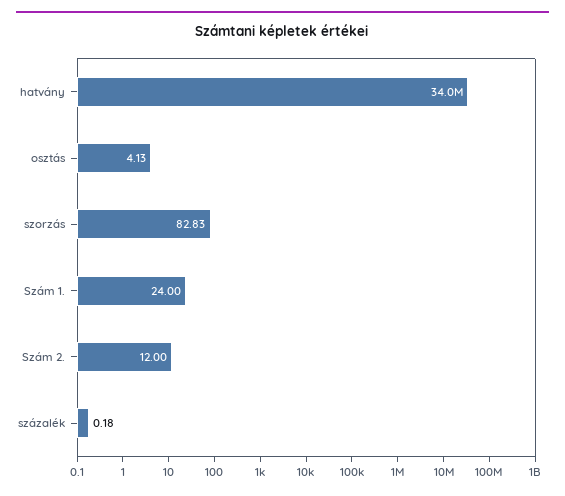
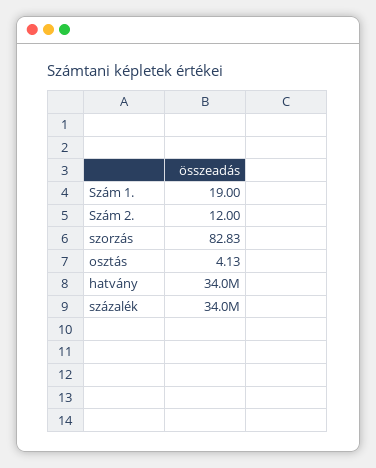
Szám 1.: 24 -> 19
százalék: 0.18 -> 34000000

